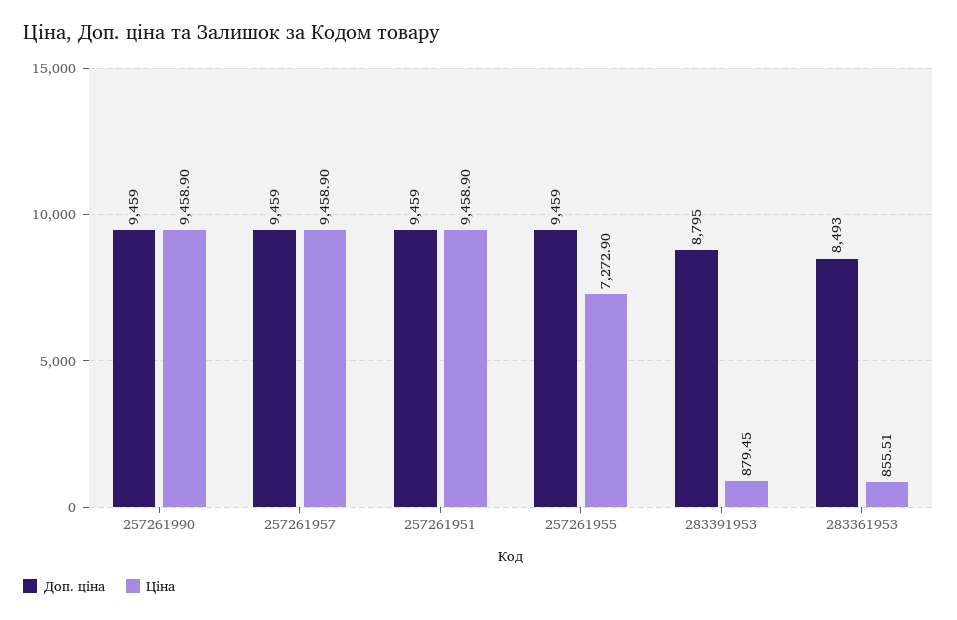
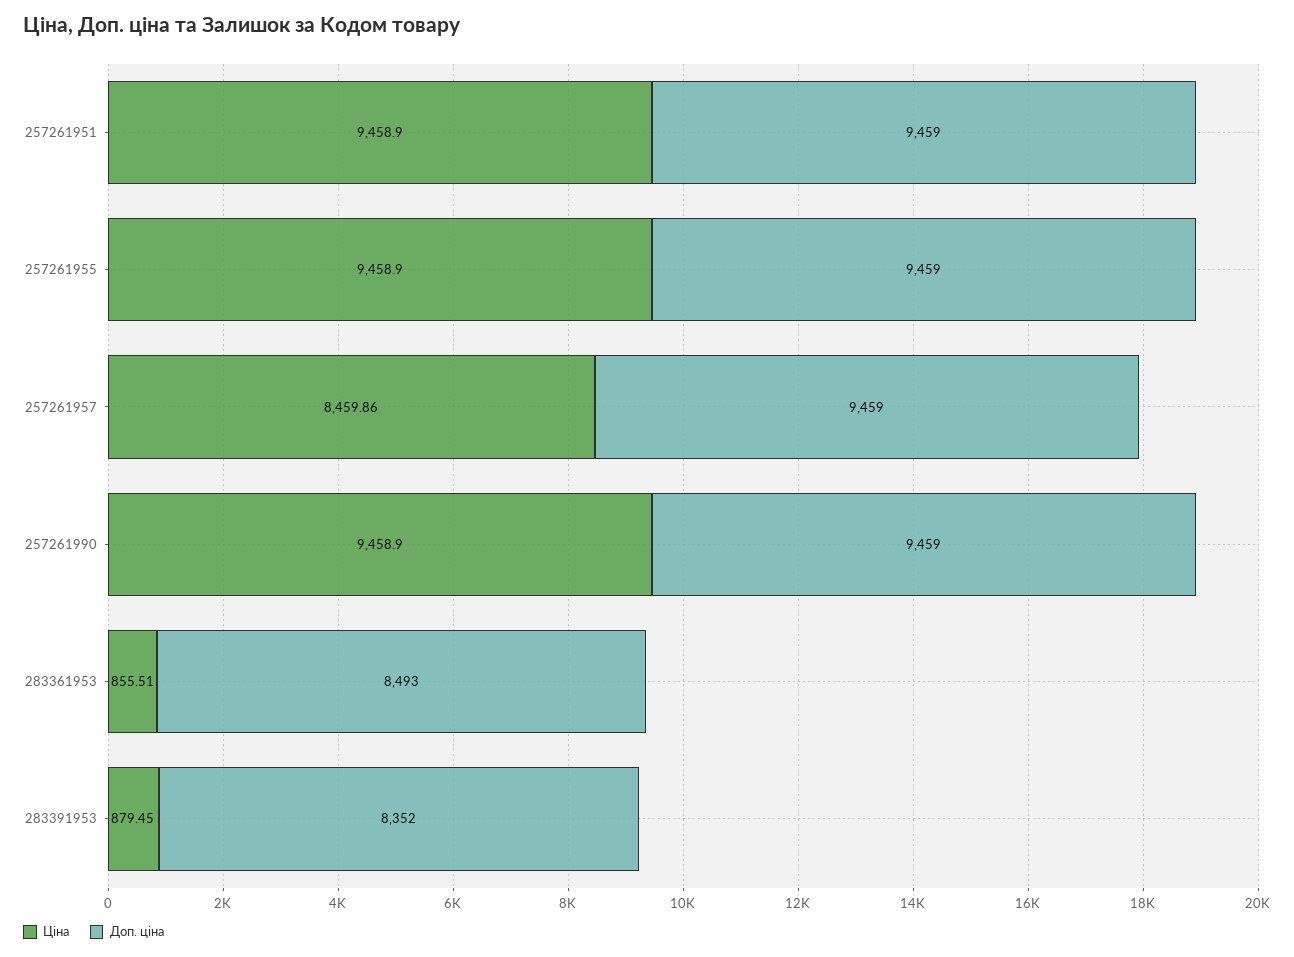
Ціна, 257261957: 9458.9 -> 8459.86
Ціна, 257261955: 7272.9 -> 9458.9
Доп. ціна, 283391953: 8795 -> 8352

